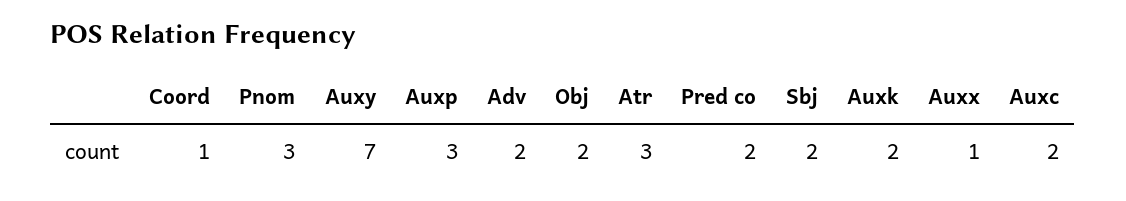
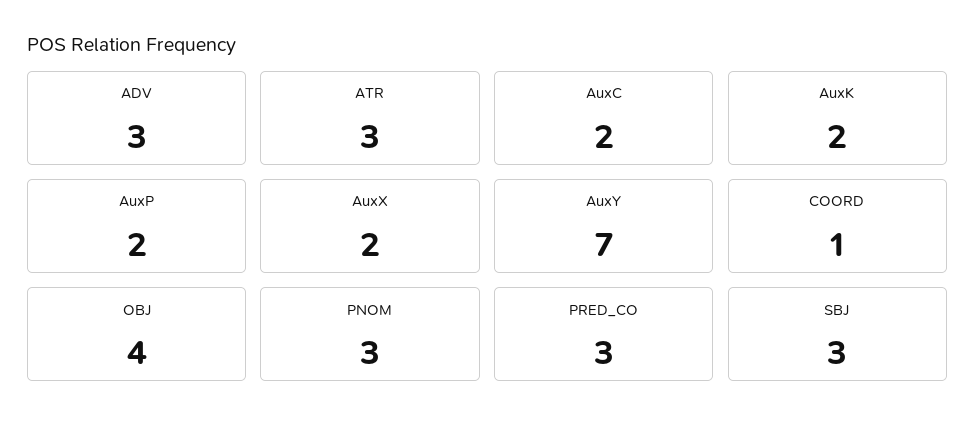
Auxp: 3 -> 2
Adv: 2 -> 3
Obj: 2 -> 4
Pred co: 2 -> 3
Sbj: 2 -> 3
Auxx: 1 -> 2

